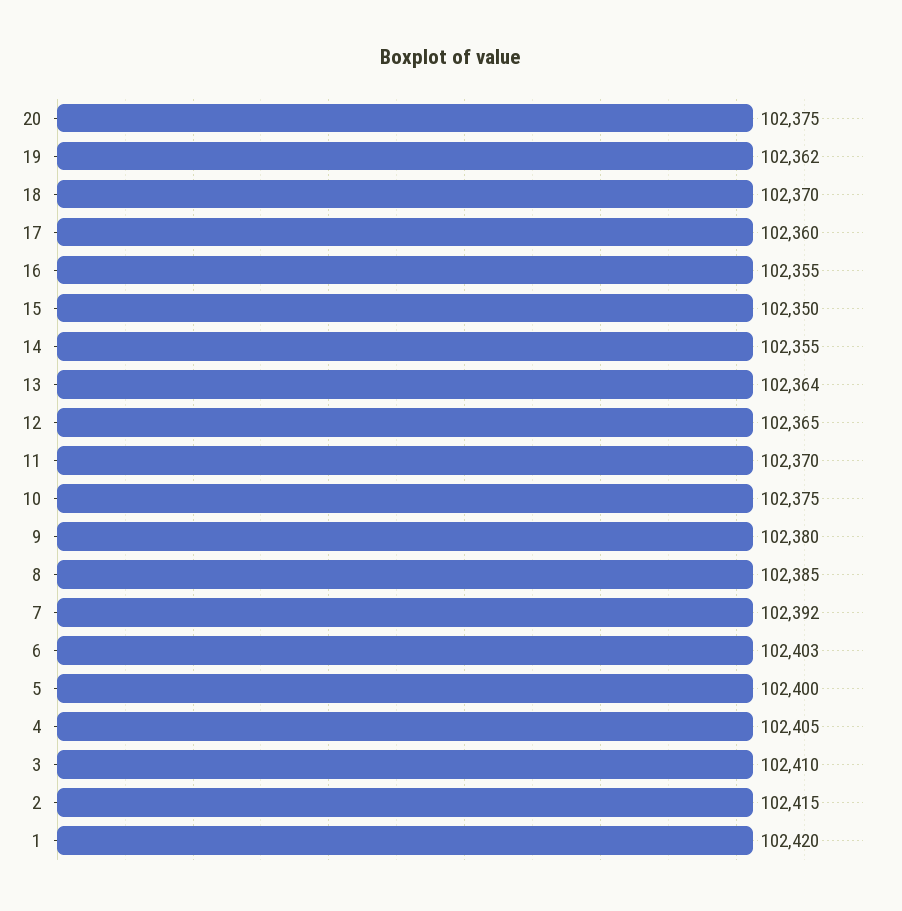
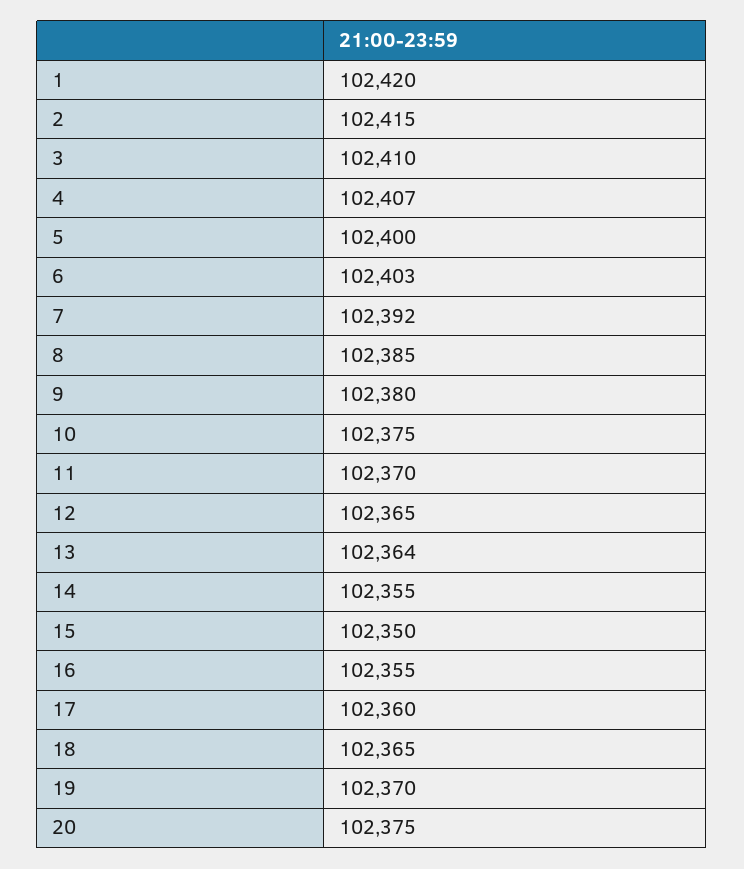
19: 102362 -> 102370
18: 102370 -> 102365
4: 102405 -> 102407

